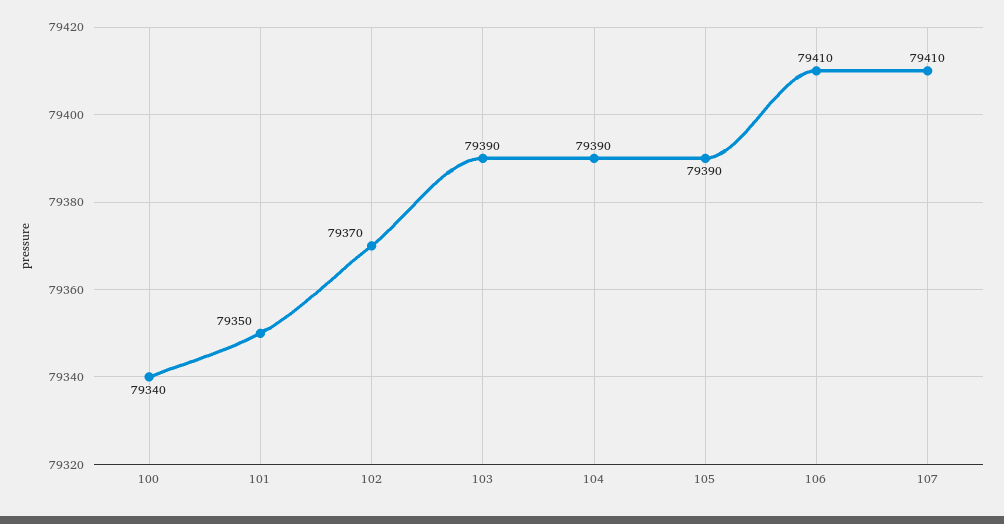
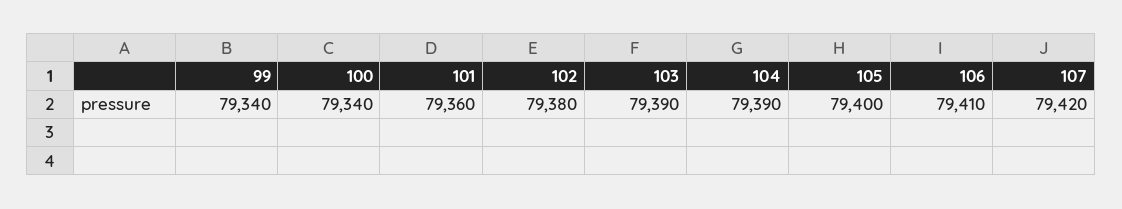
101: 79350 -> 79360
102: 79370 -> 79380
105: 79390 -> 79400
107: 79410 -> 79420
99: none -> 79340

